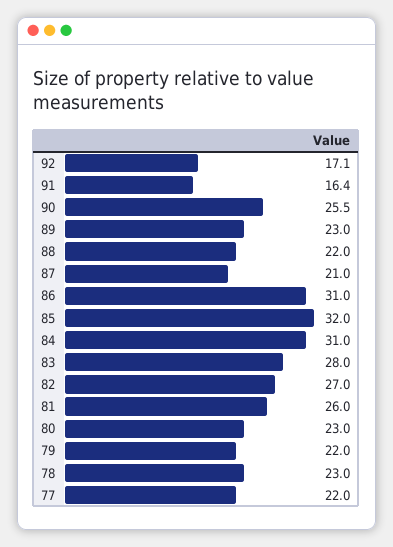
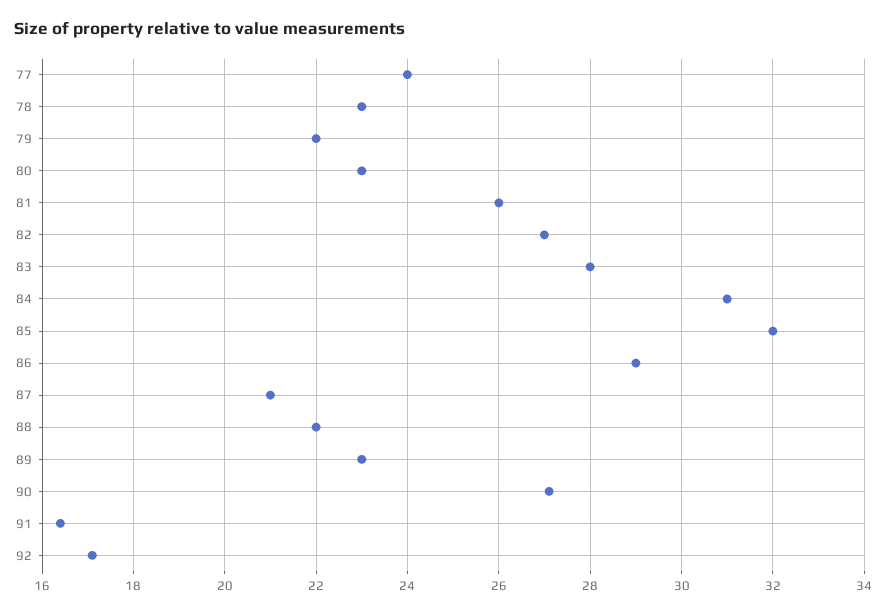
90: 25.5 -> 27
86: 31 -> 29
77: 22 -> 24

